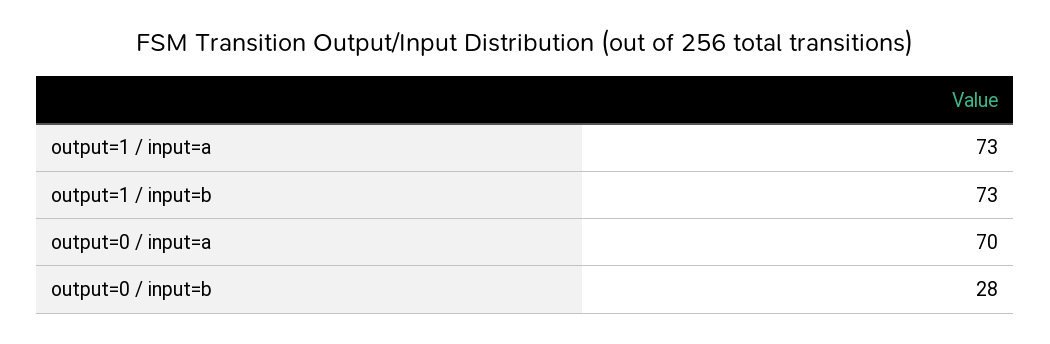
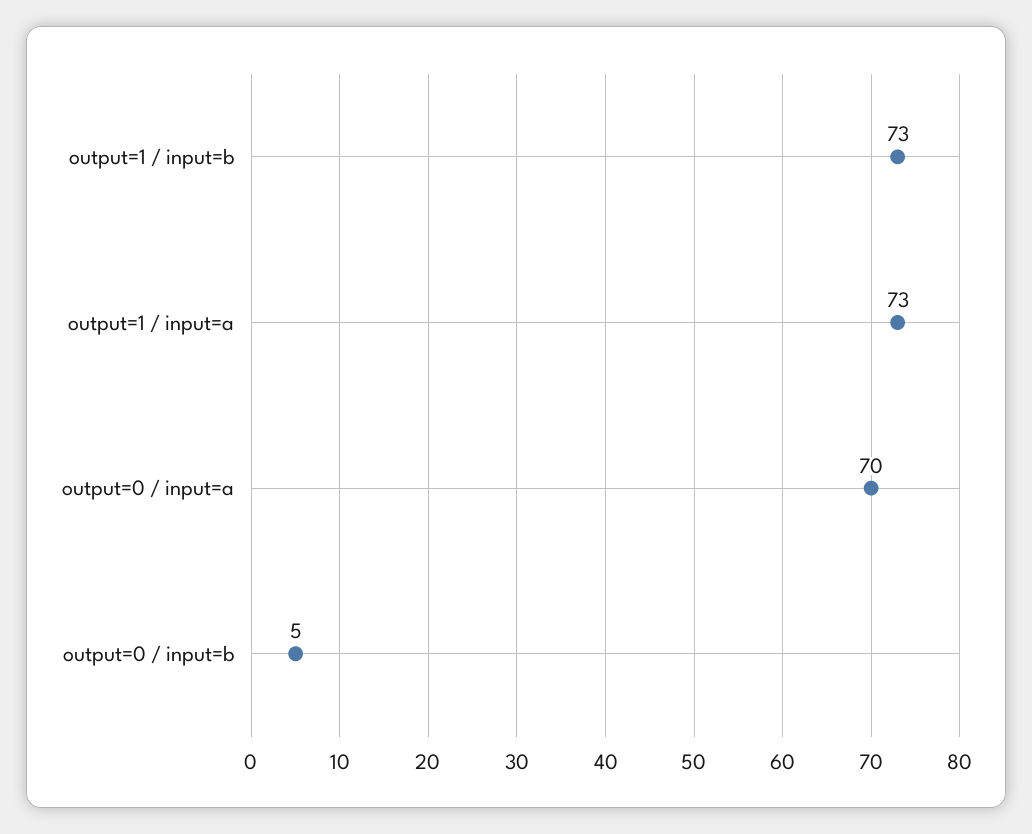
output=0 / input=b: 28 -> 5

